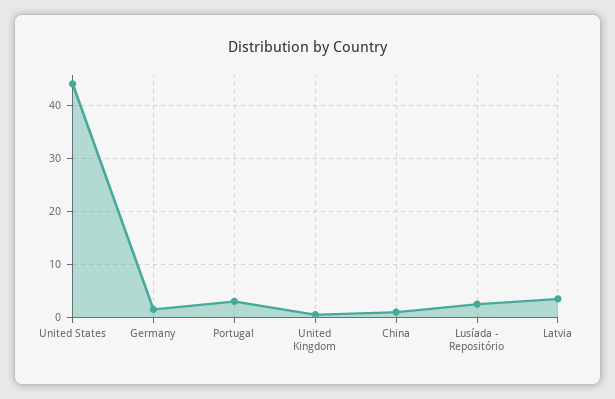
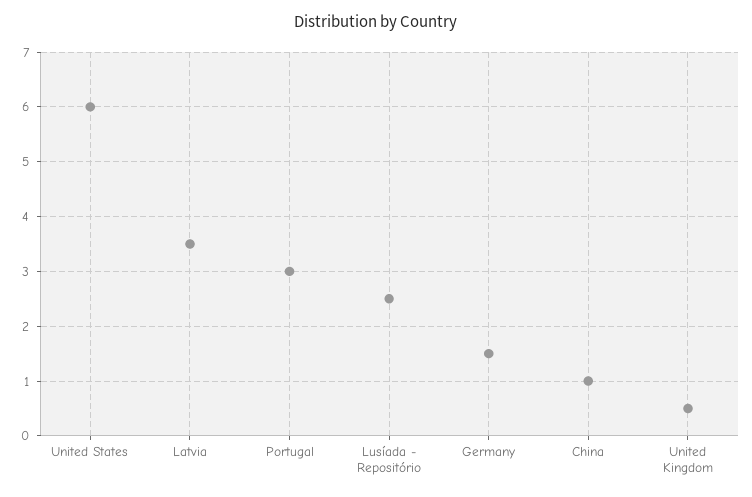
United States: 44 -> 6

